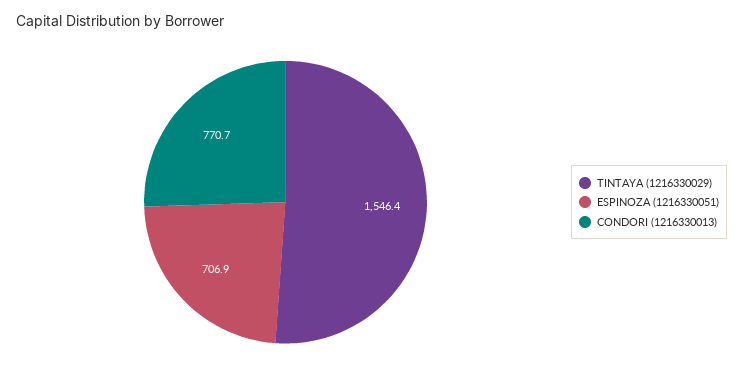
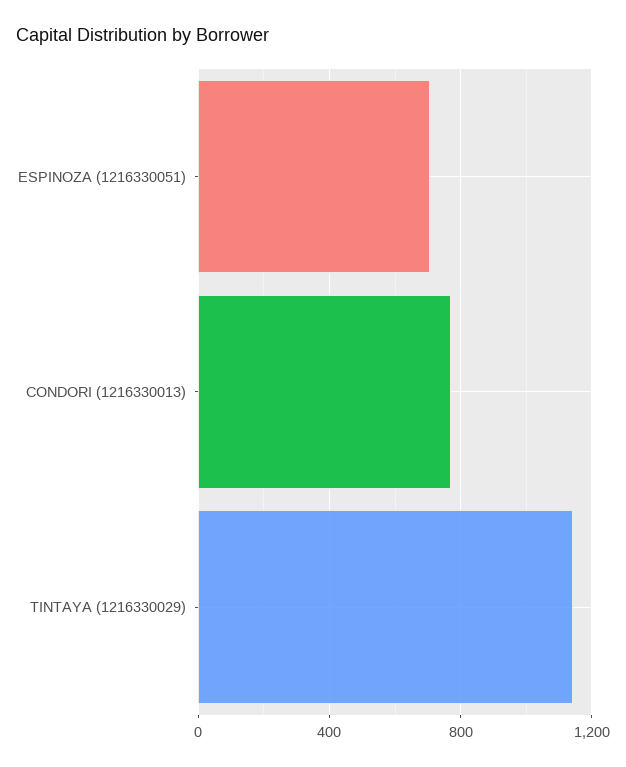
TINTAYA (1216330029): 1546.4 -> 1150

